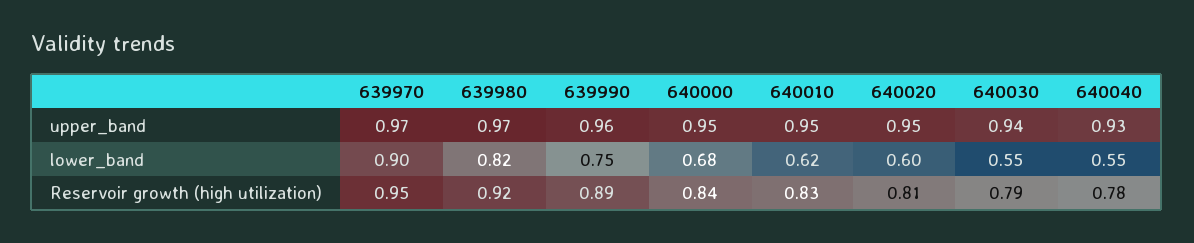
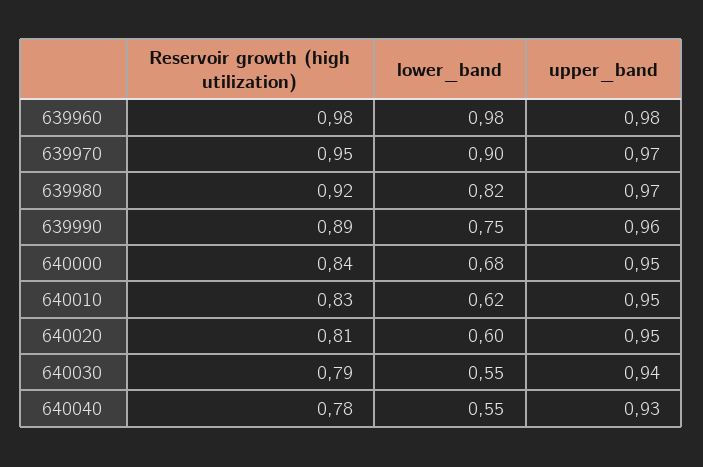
639960, Reservoir growth (high utilization): none -> 0.98
639960, lower_band: none -> 0.98
639960, upper_band: none -> 0.98

